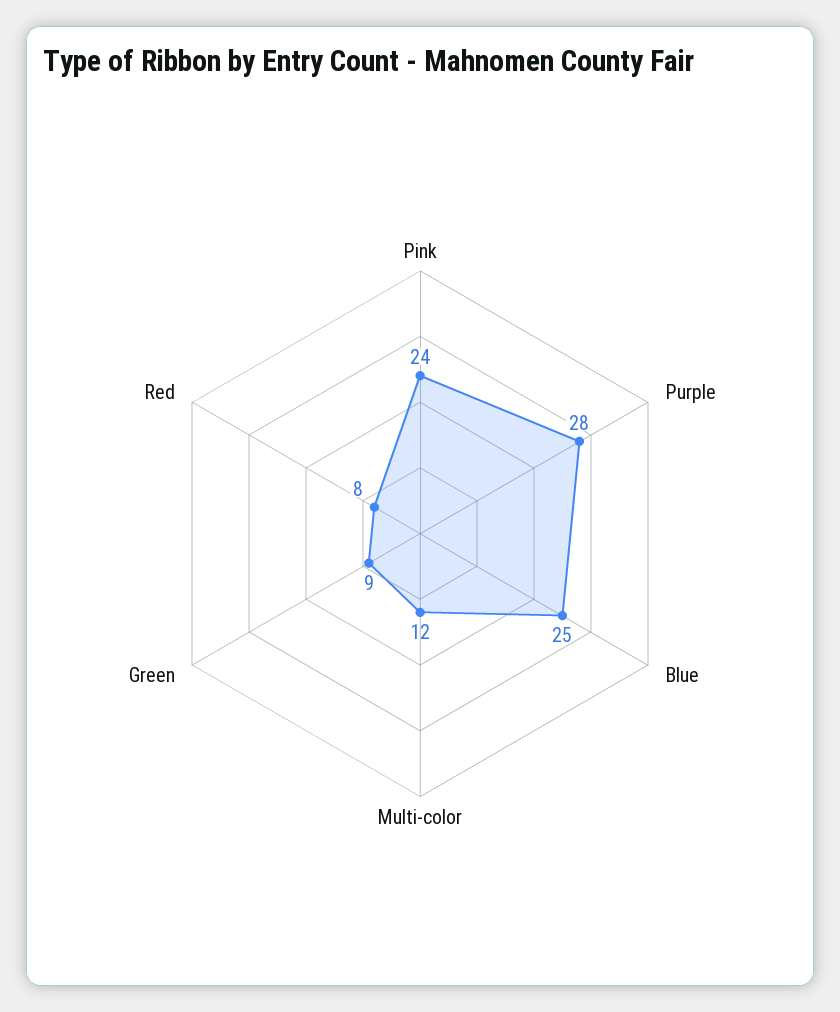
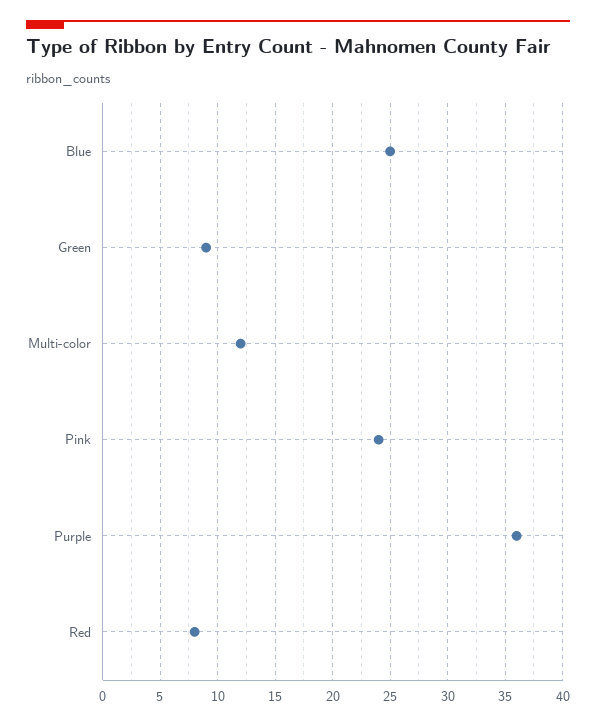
Purple: 28 -> 36

